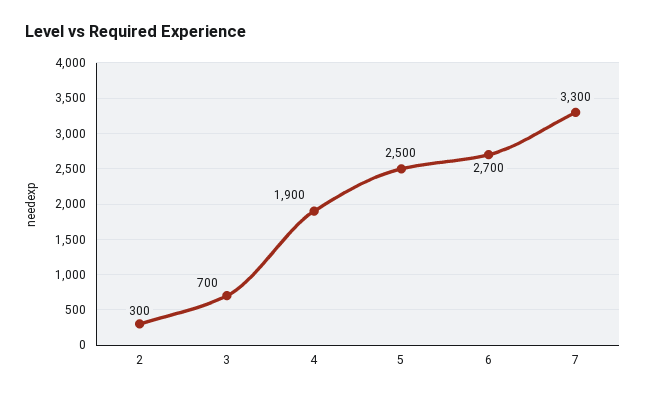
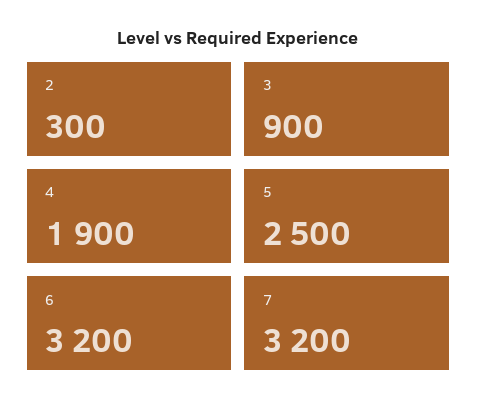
3: 700 -> 900
6: 2700 -> 3200
7: 3300 -> 3200

